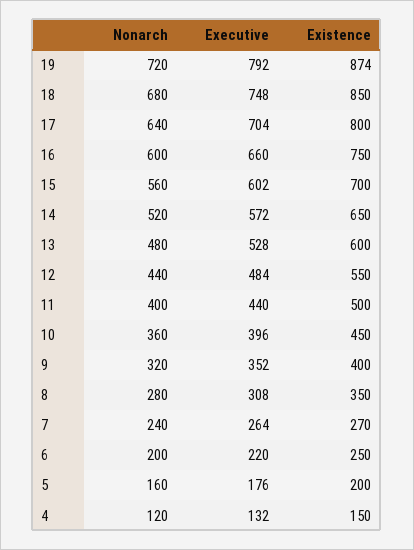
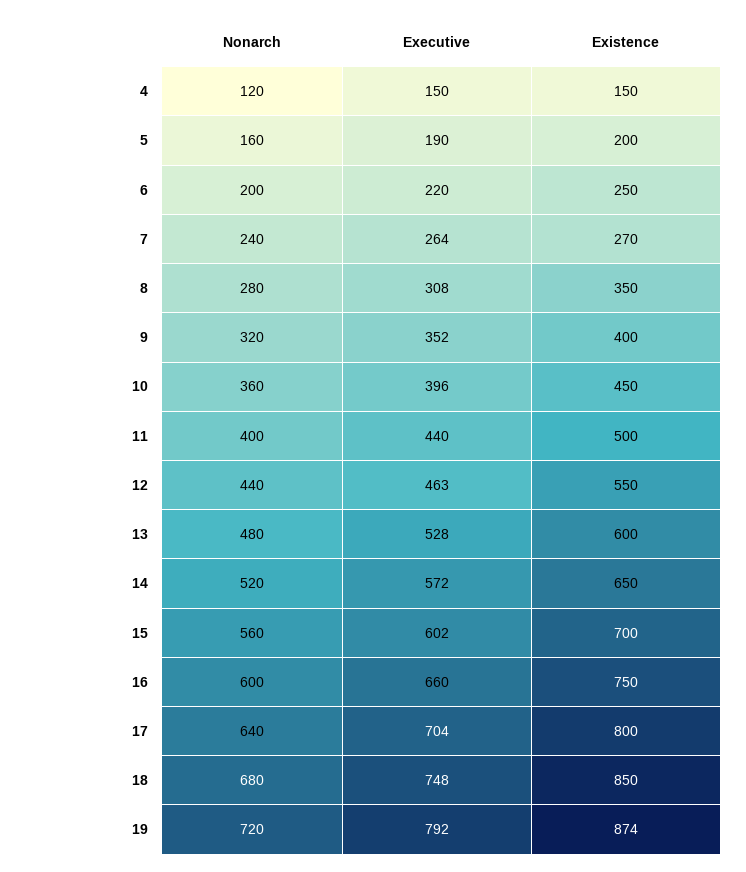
Executive, 12: 484 -> 463
Executive, 5: 176 -> 190
Executive, 4: 132 -> 150

